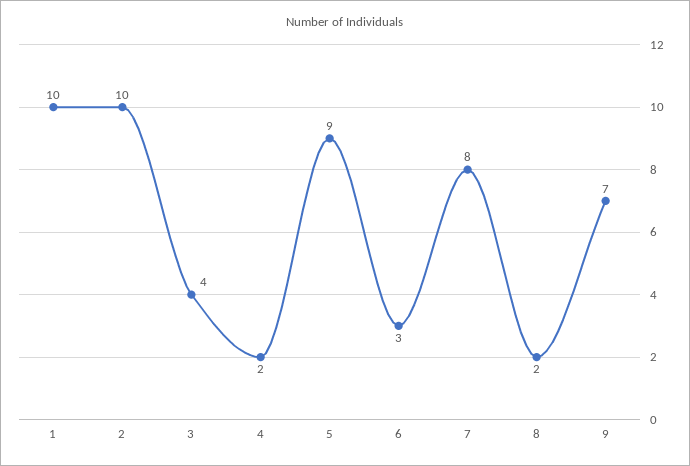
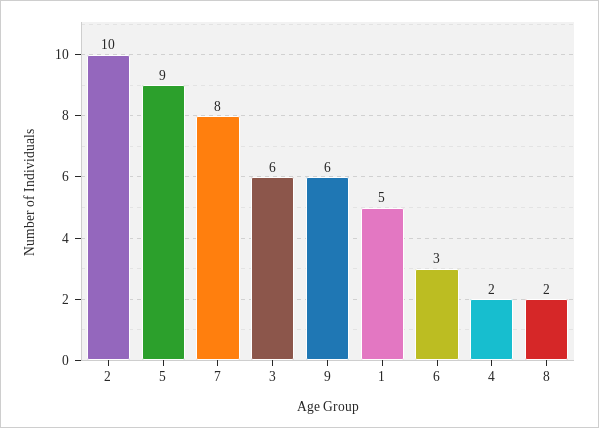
1: 10 -> 5
3: 4 -> 6
9: 7 -> 6

